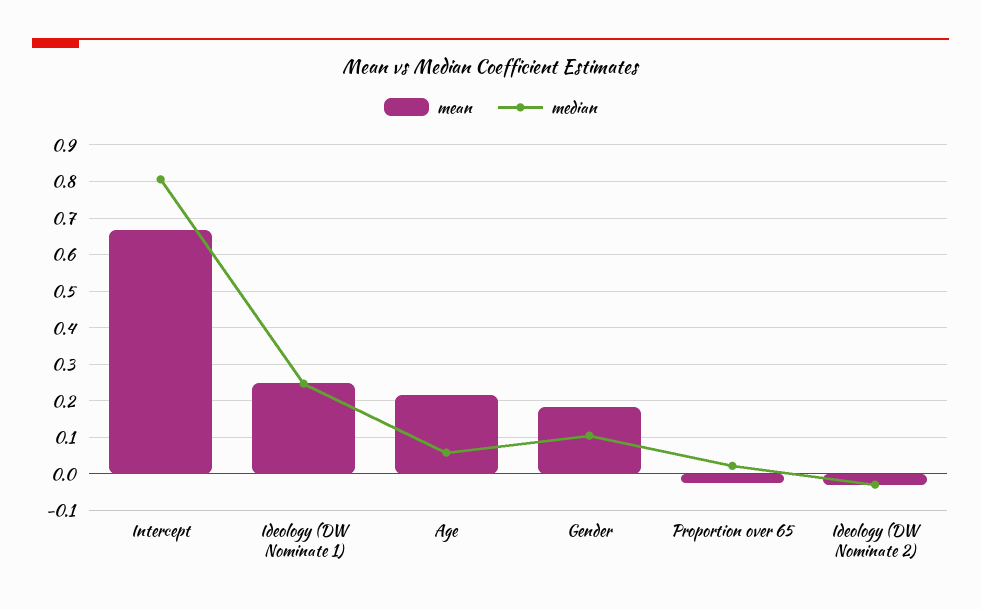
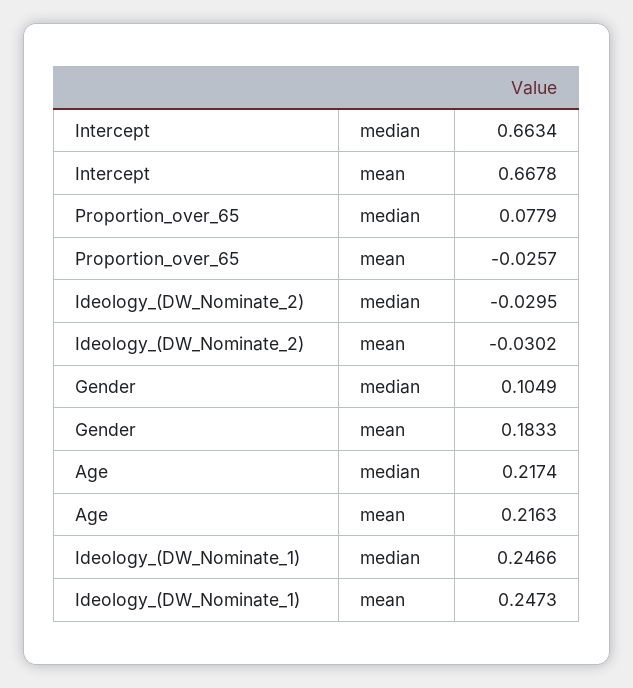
median, Intercept: 0.8 -> 0.6634
median, Age: 0.06 -> 0.2174
median, Proportion over 65: 0.02 -> 0.0779

